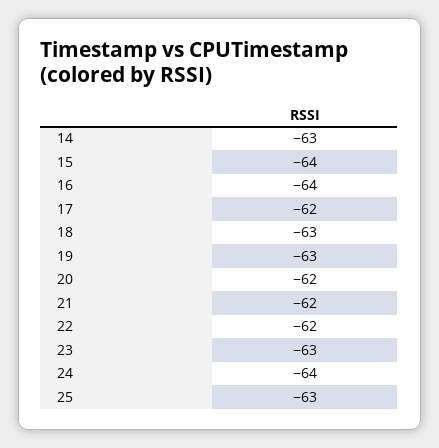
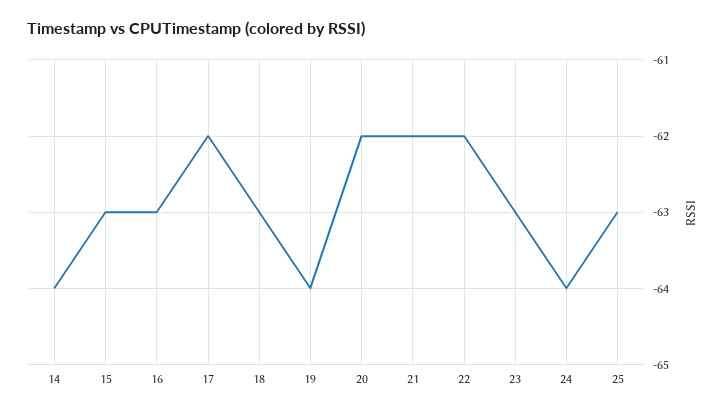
14: -63 -> -64
15: -64 -> -63
16: -64 -> -63
19: -63 -> -64

